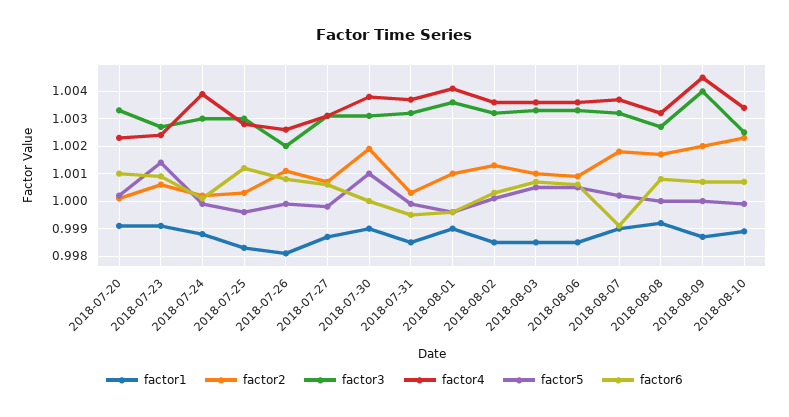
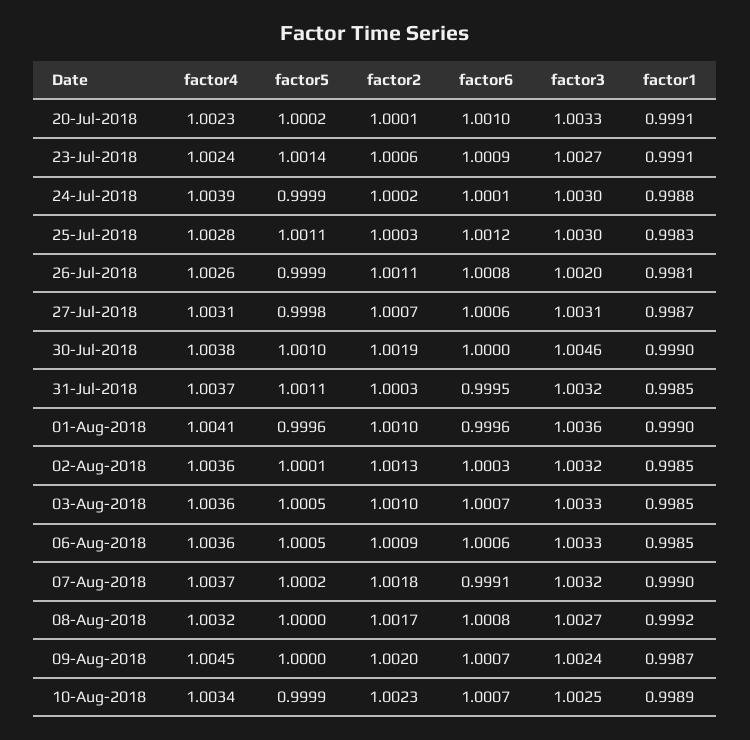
factor5, 2018-07-25: 0.9995 -> 1.0011
factor3, 2018-07-30: 1.003 -> 1.0046
factor5, 2018-07-31: 1 -> 1.0011
factor3, 2018-08-09: 1.004 -> 1.0024

